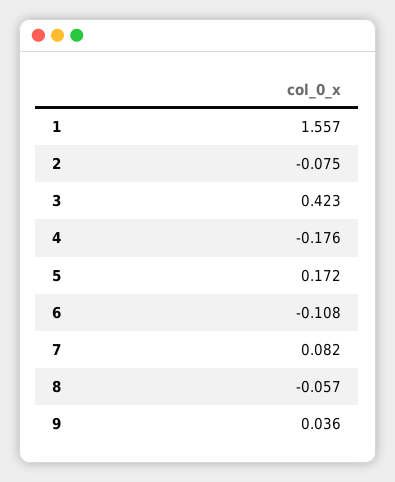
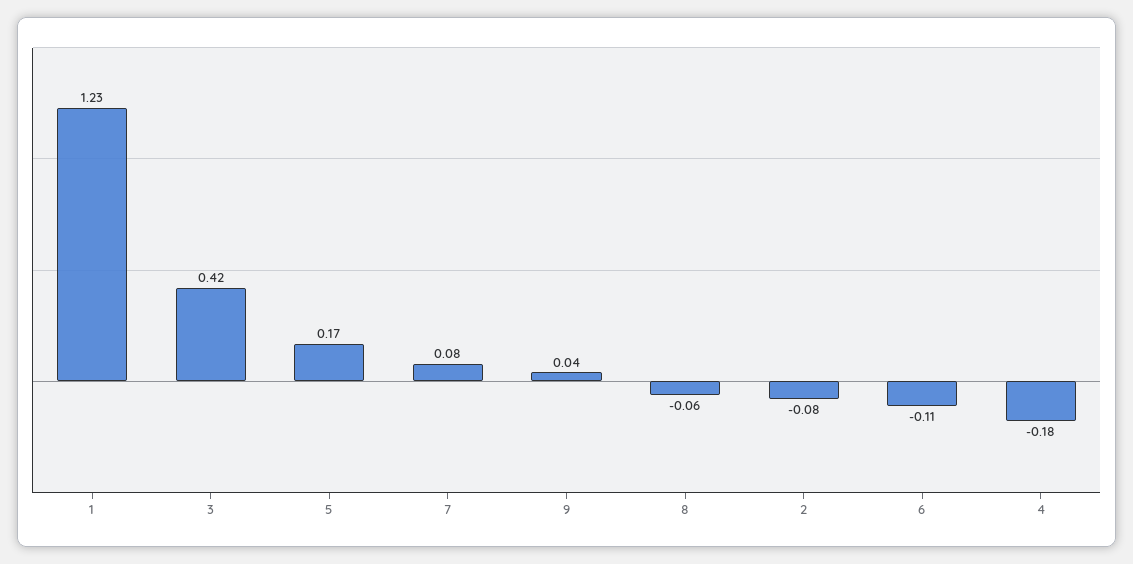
1: 1.557 -> 1.23

